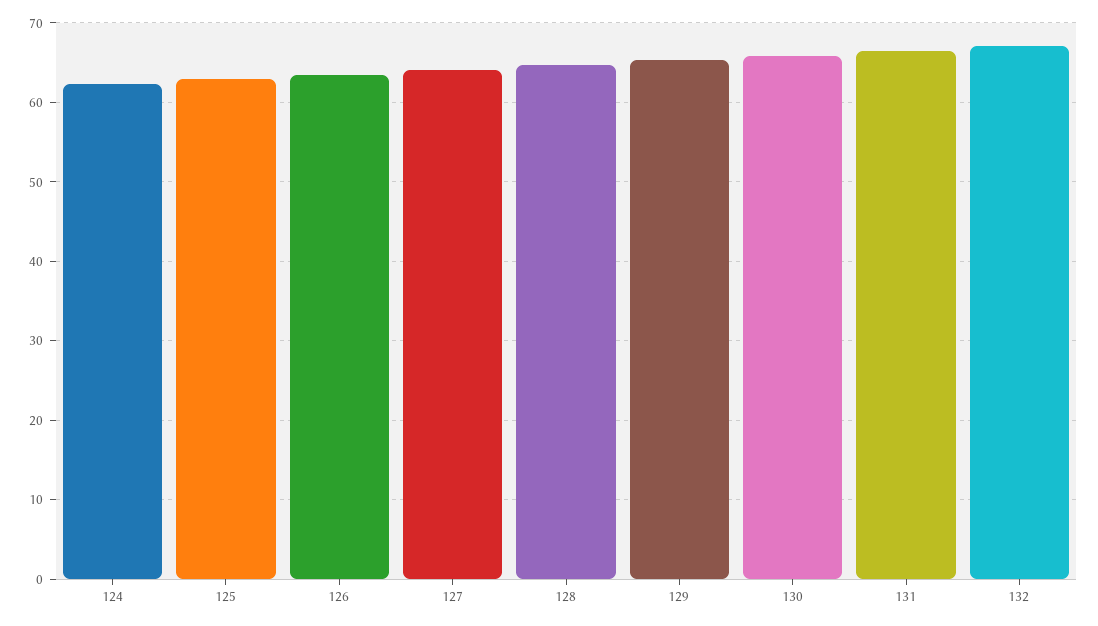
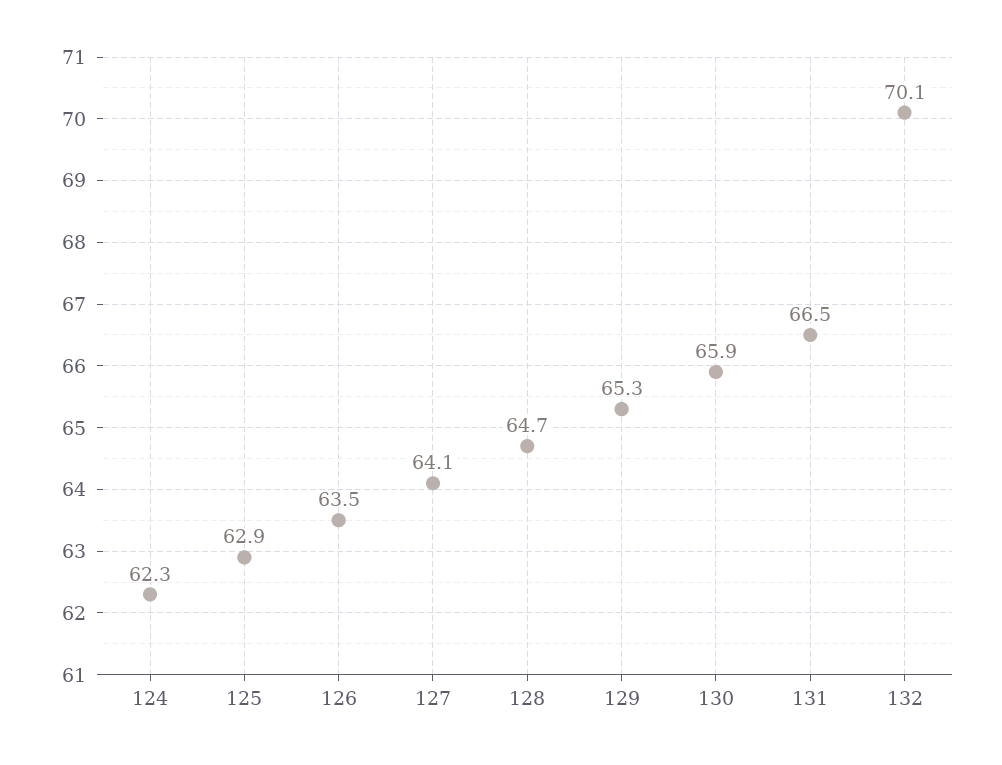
132: 67 -> 70.1

